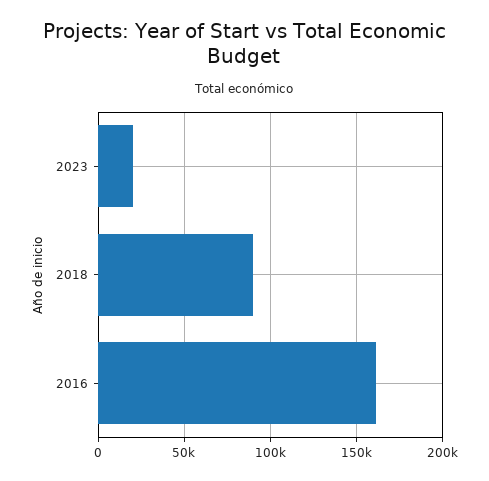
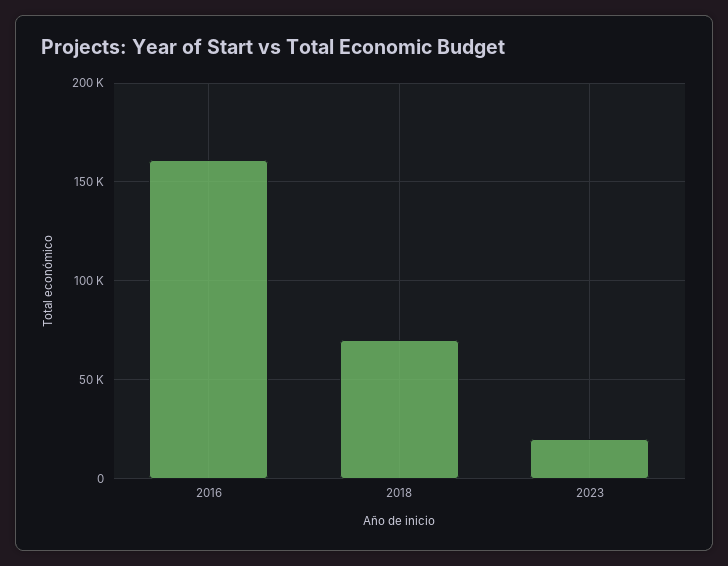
2018: 90000 -> 70000

